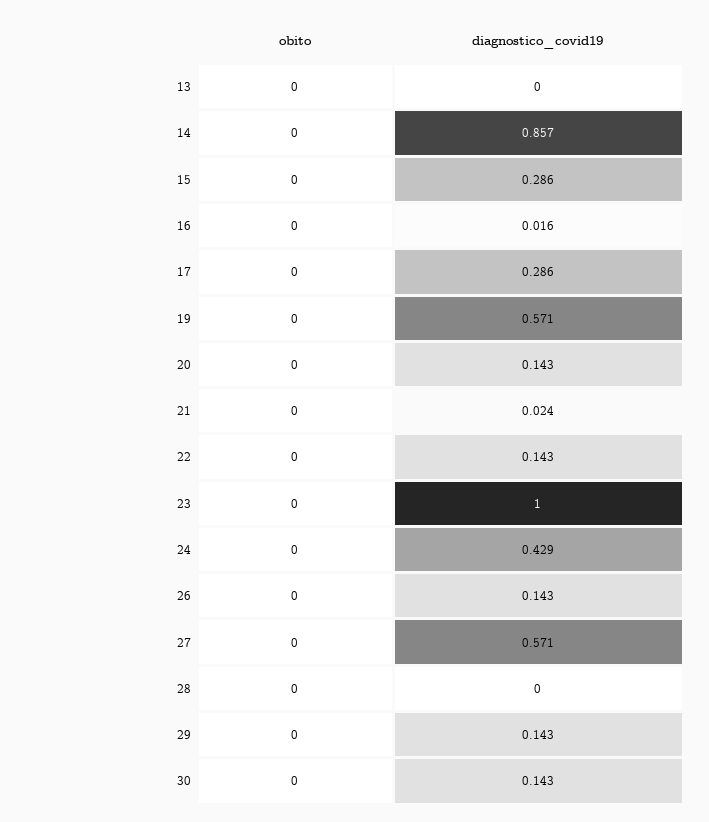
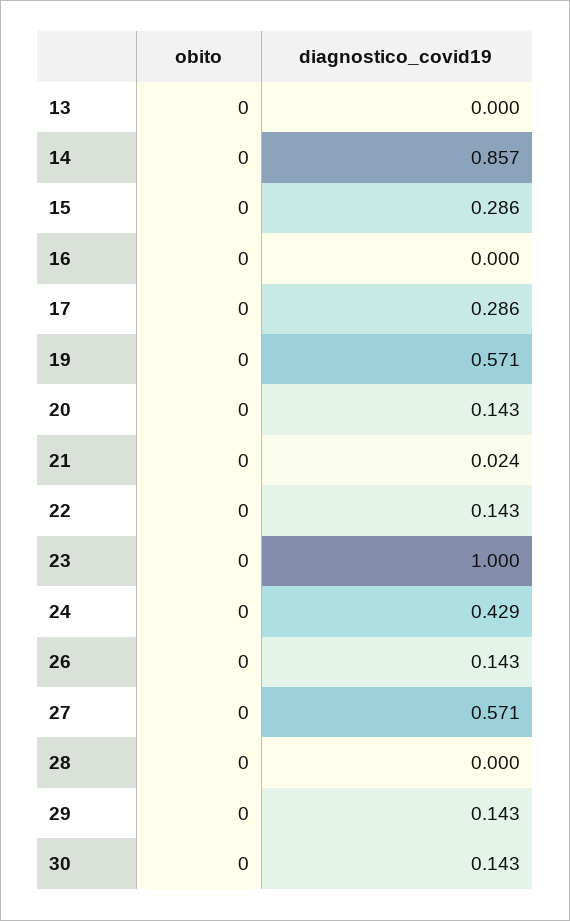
diagnostico_covid19, 16: 0.016 -> 0

